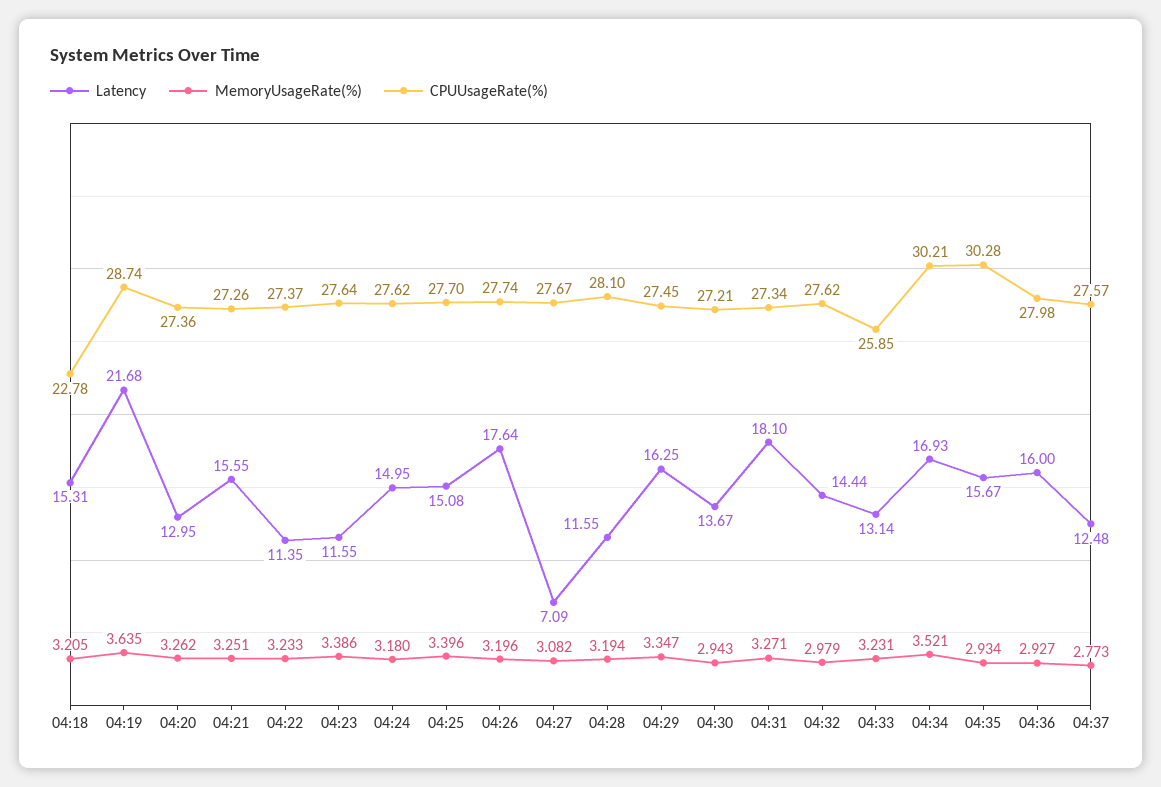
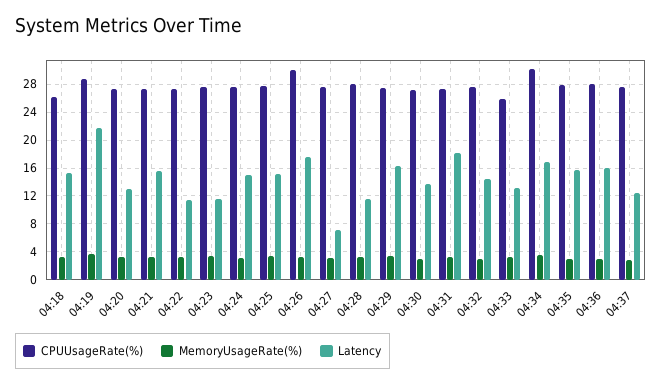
CPUUsageRate(%), 04:18: 22.78 -> 26
CPUUsageRate(%), 04:26: 27.74 -> 30
CPUUsageRate(%), 04:35: 30.28 -> 28

